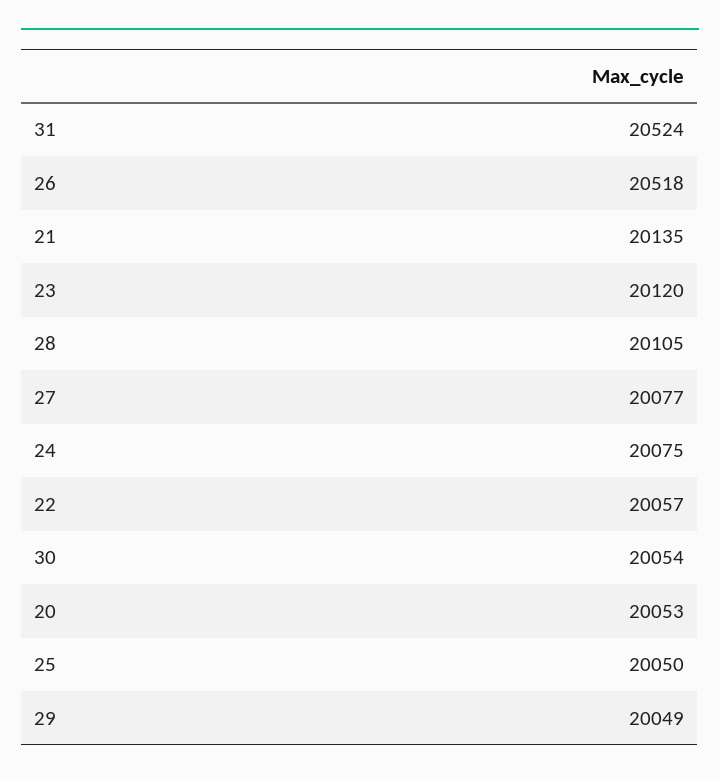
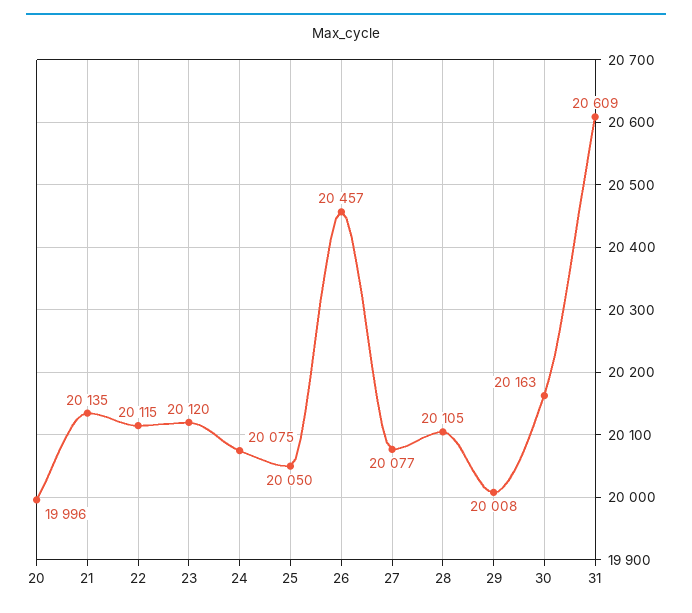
31: 20524 -> 20609
26: 20518 -> 20457
22: 20057 -> 20115
30: 20054 -> 20163
20: 20053 -> 19996
29: 20049 -> 20008

